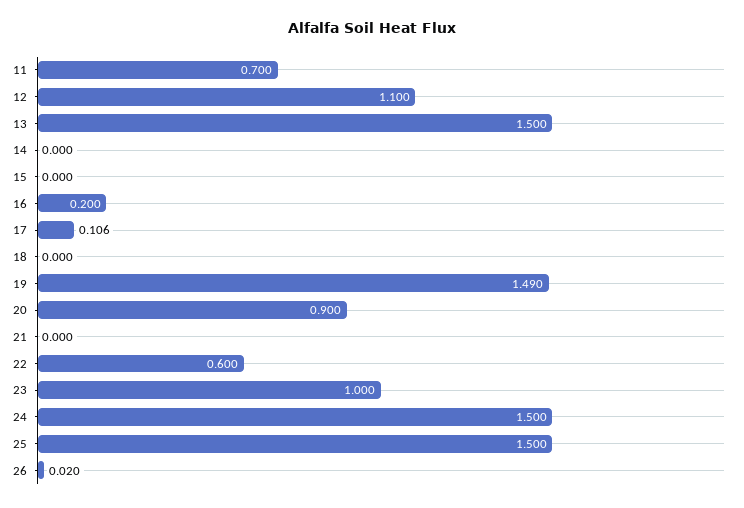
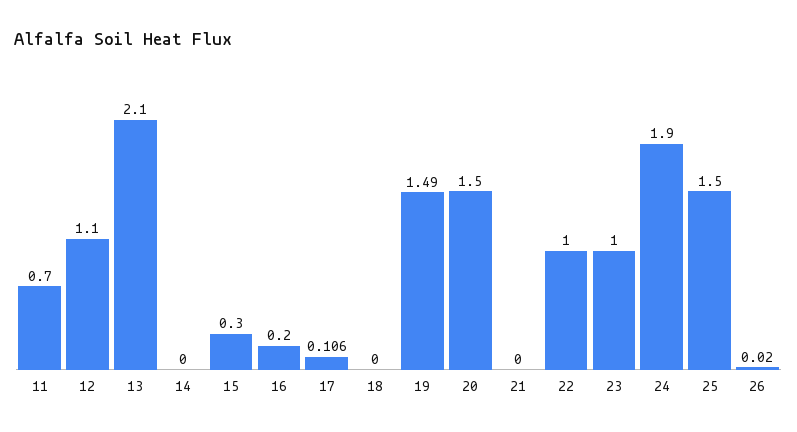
13: 1.5 -> 2.1
15: 0 -> 0.3
20: 0.9 -> 1.5
22: 0.6 -> 1
24: 1.5 -> 1.9

